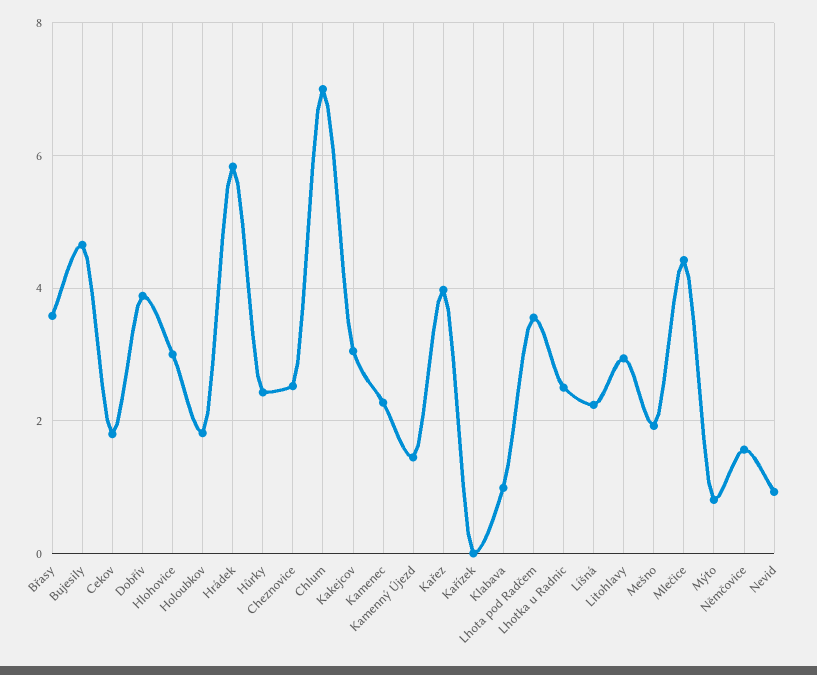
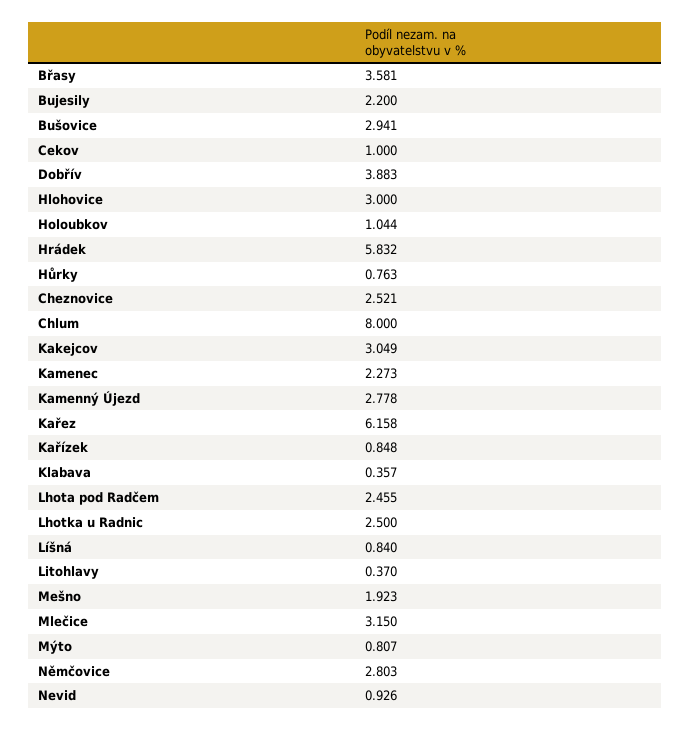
Bujesily: 4.6 -> 2.2
Cekov: 1.8 -> 1
Holoubkov: 1.8 -> 1.044
Hůrky: 2.4 -> 0.763
Chlum: 7 -> 8
Kamenný Újezd: 1.4 -> 2.778
Kařez: 4 -> 6.158
Kařízek: 0 -> 0.848
Klabava: 1 -> 0.357
Lhota pod Radčem: 3.6 -> 2.455
Líšná: 2.2 -> 0.84
Litohlavy: 3 -> 0.37
Mlečice: 4.4 -> 3.15
Němčovice: 1.6 -> 2.803
Bušovice: none -> 2.941

